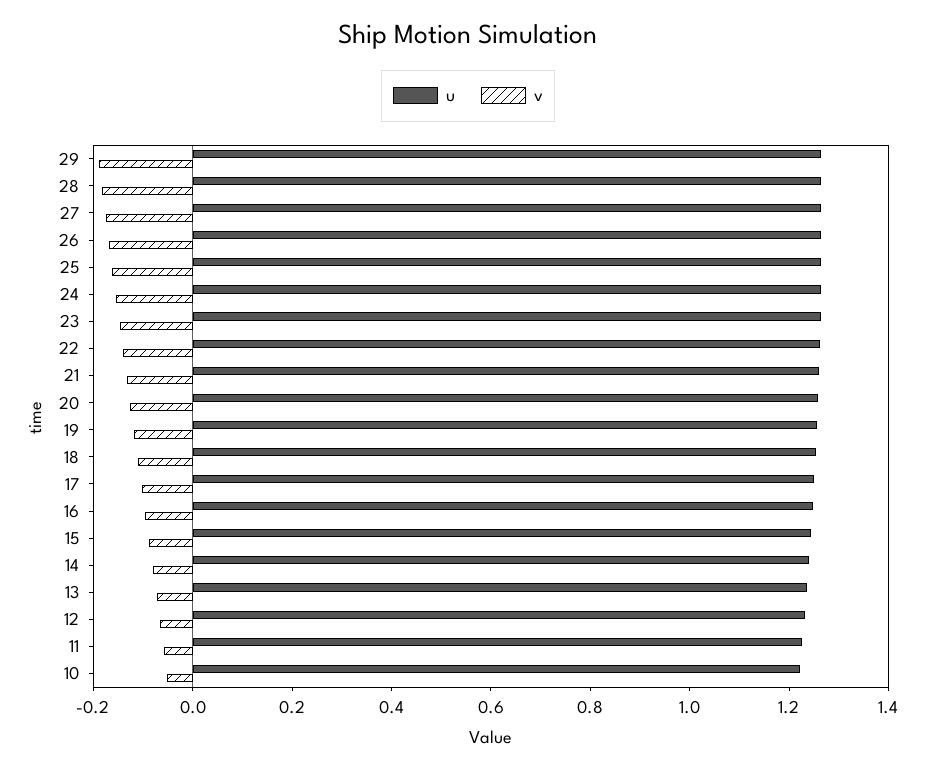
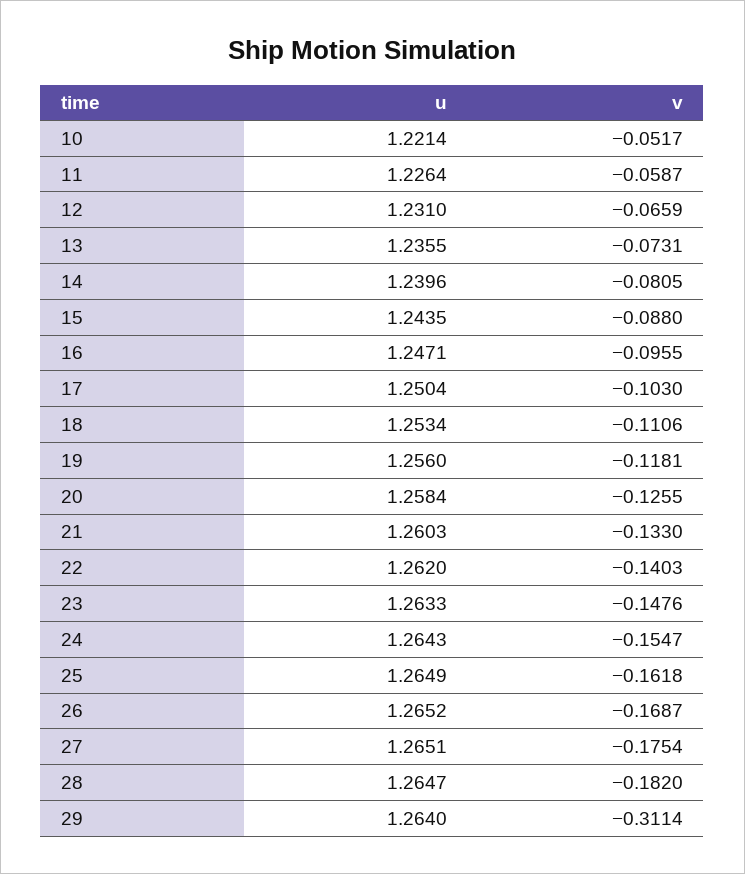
v, 29: -0.2 -> -0.3114

